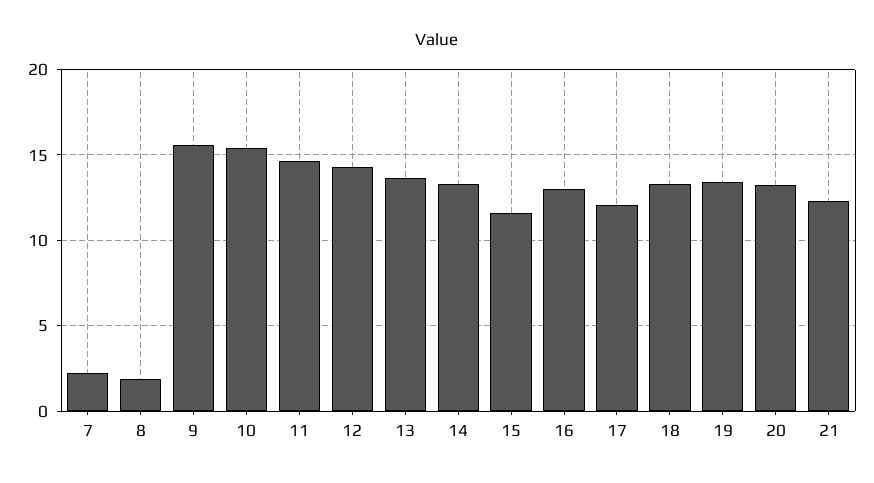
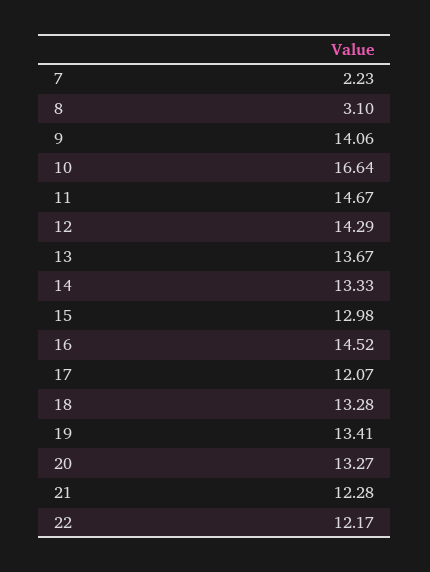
8: 2 -> 3.1
9: 15.5 -> 14.06
10: 15.5 -> 16.64
15: 11.5 -> 12.98
16: 13 -> 14.52
22: none -> 12.17

